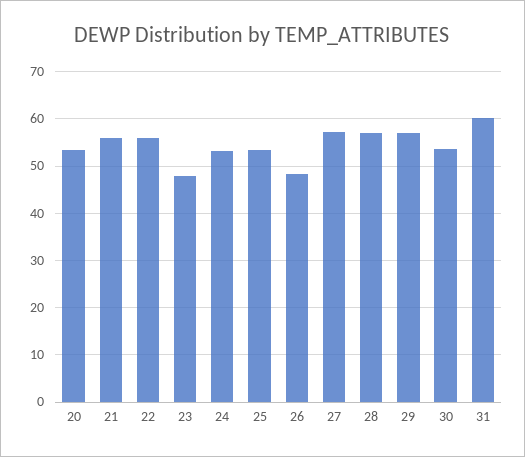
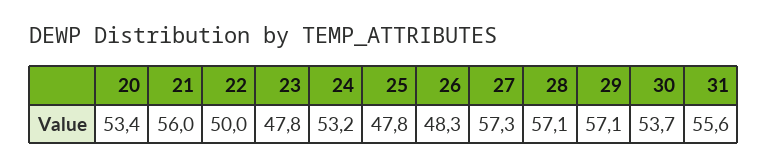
22: 56 -> 50
25: 54 -> 47.8
31: 60 -> 55.6

